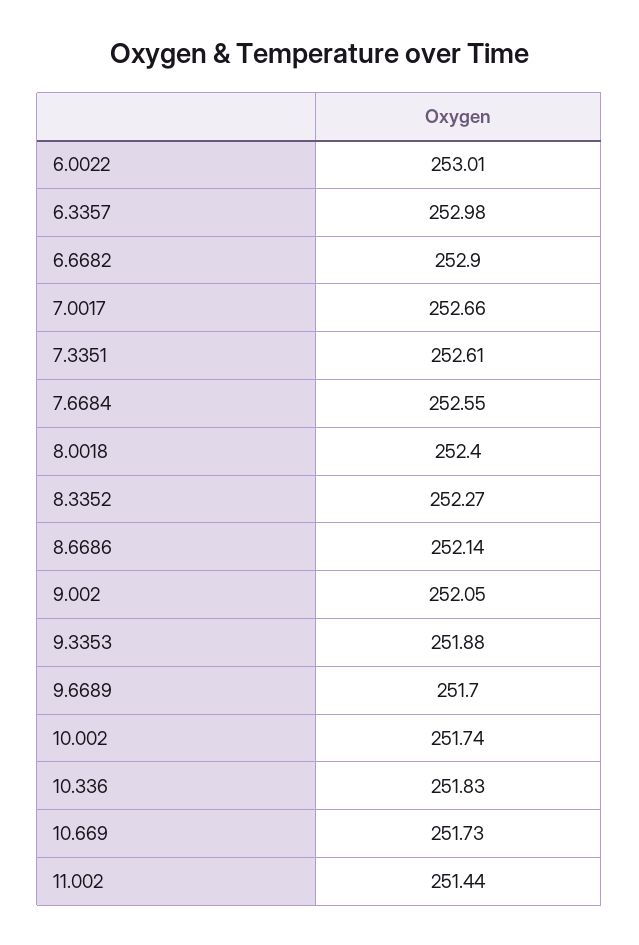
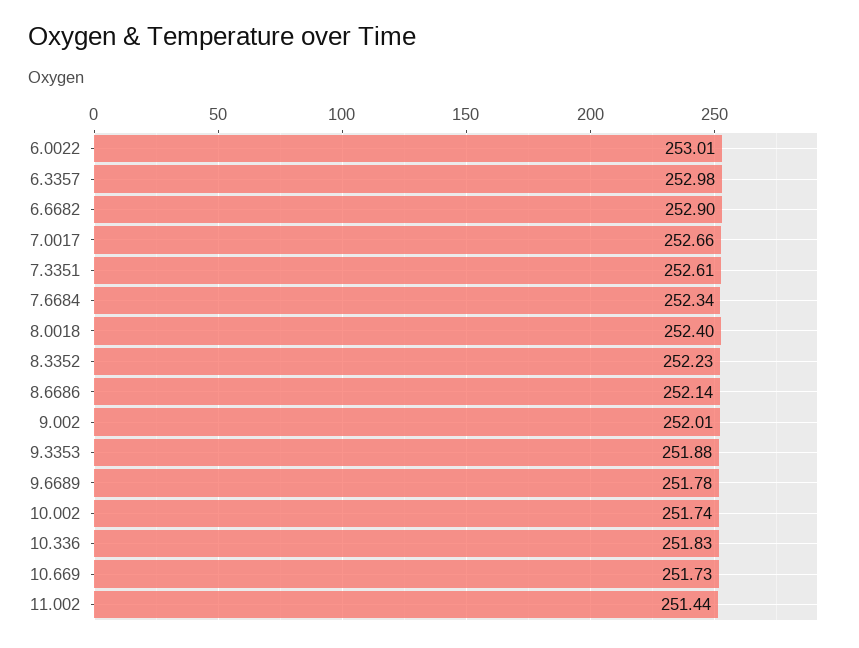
7.6684: 252.55 -> 252.34
8.3352: 252.27 -> 252.23
9.002: 252.05 -> 252.01
9.6689: 251.7 -> 251.78

